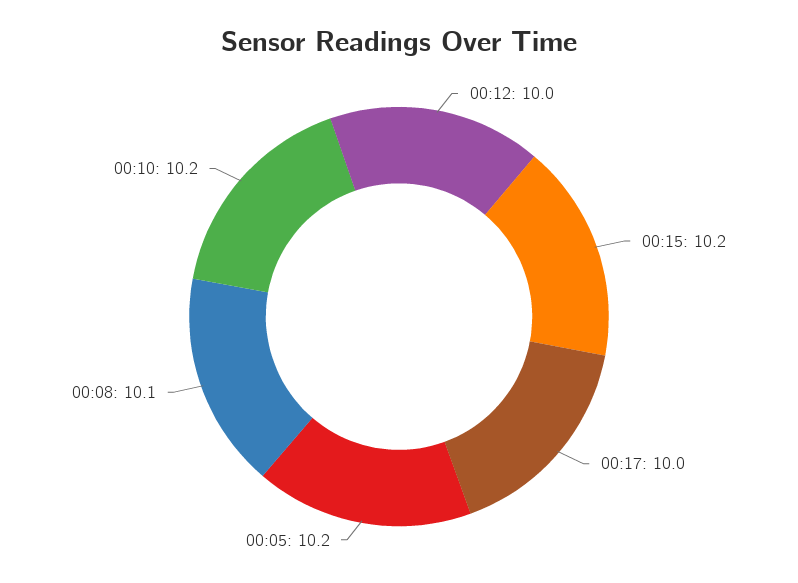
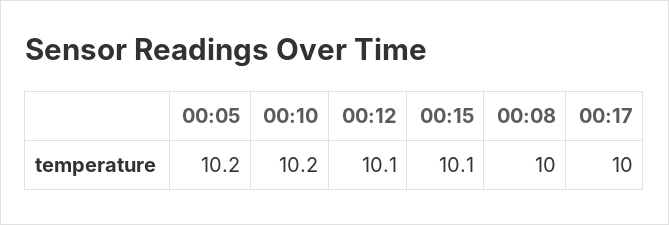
00:12: 10 -> 10.1
00:15: 10.2 -> 10.1
00:08: 10.1 -> 10

